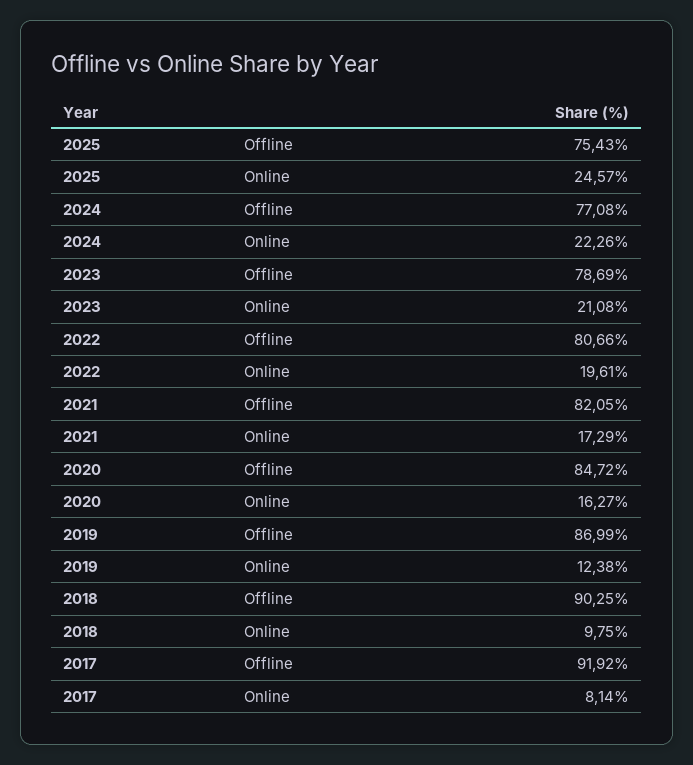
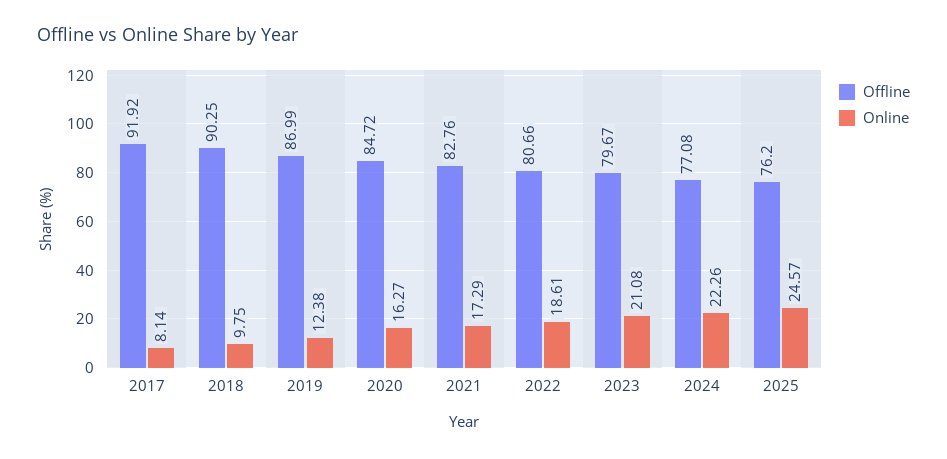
Offline, 2025: 75.43 -> 76.2
Offline, 2023: 78.69 -> 79.67
Online, 2022: 19.61 -> 18.61
Offline, 2021: 82.05 -> 82.76

